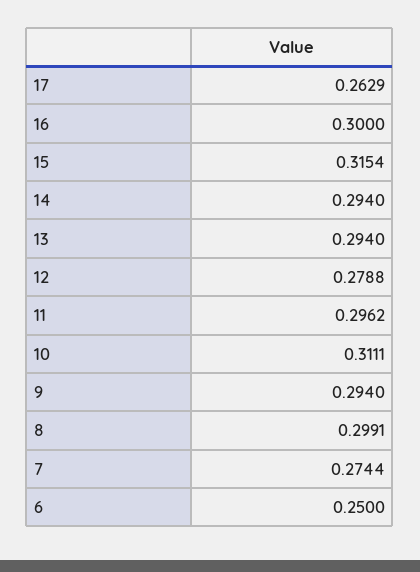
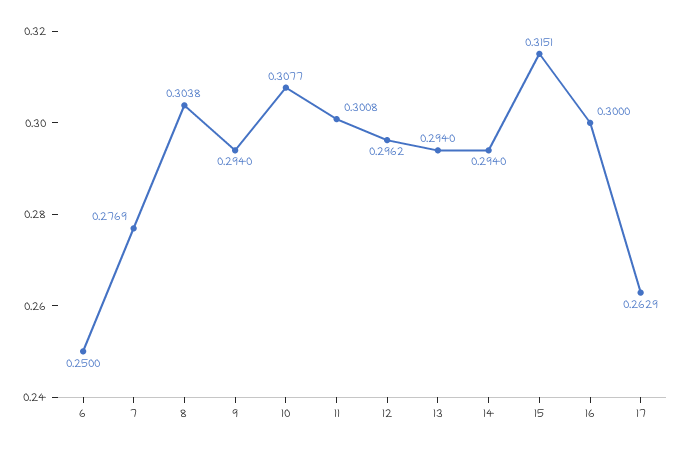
15: 0.3154 -> 0.3151
12: 0.2788 -> 0.2962
11: 0.2962 -> 0.3008
10: 0.3111 -> 0.3077
8: 0.2991 -> 0.3038
7: 0.2744 -> 0.2769

